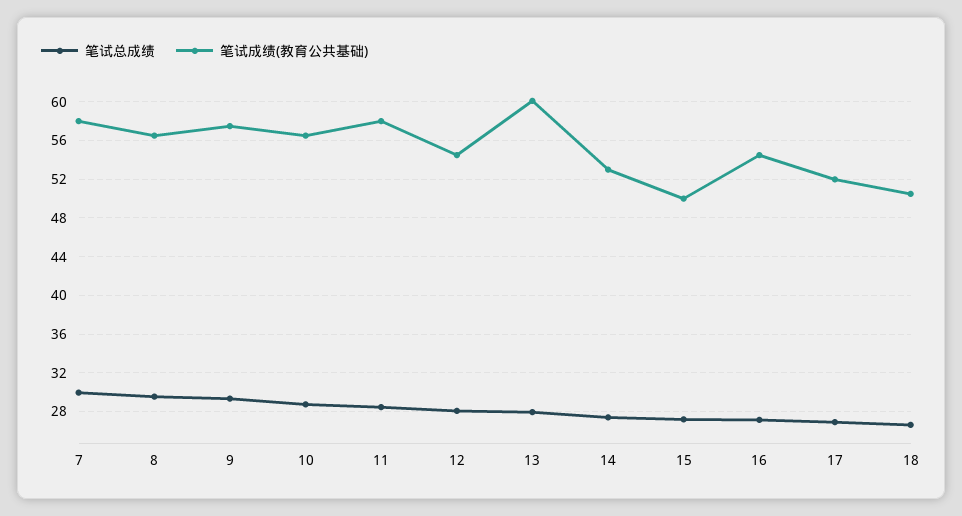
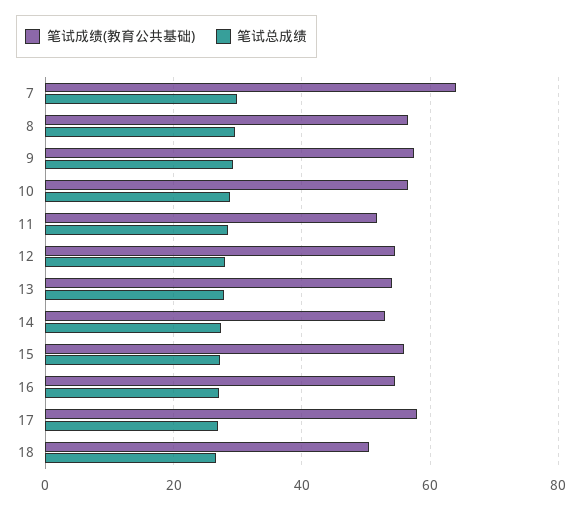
笔试成绩(教育公共基础), 7: 58 -> 64
笔试成绩(教育公共基础), 11: 58 -> 52
笔试成绩(教育公共基础), 13: 60 -> 54
笔试成绩(教育公共基础), 15: 50 -> 56
笔试成绩(教育公共基础), 17: 52 -> 58

